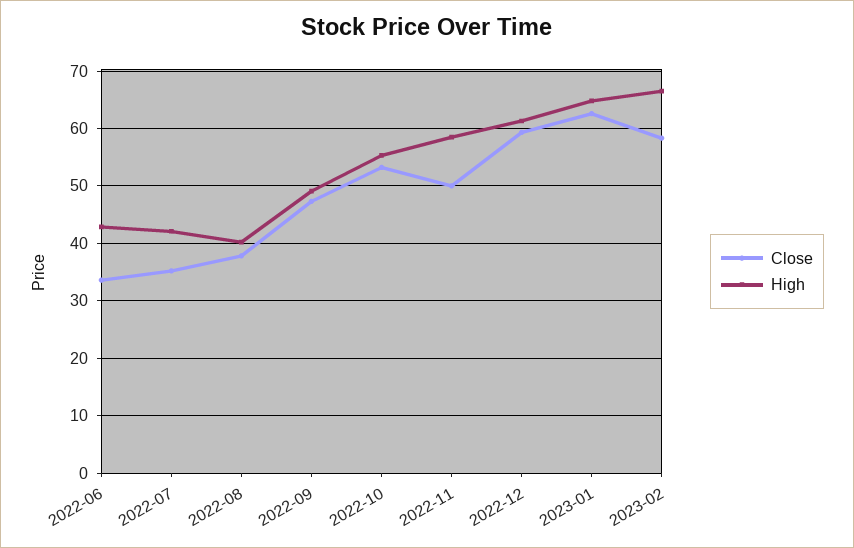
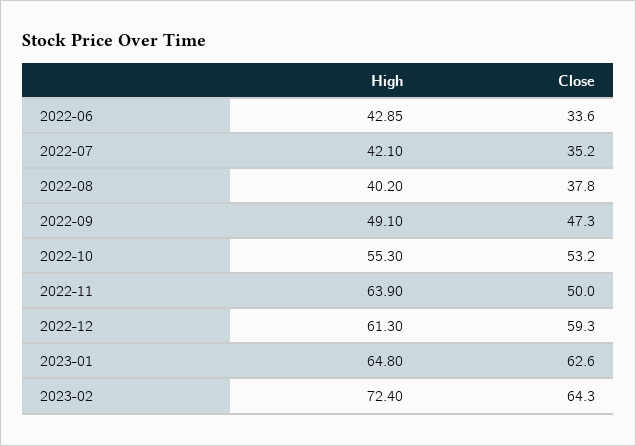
High, 2022-11: 58 -> 63.9
Close, 2023-02: 58 -> 64.3
High, 2023-02: 66 -> 72.4

